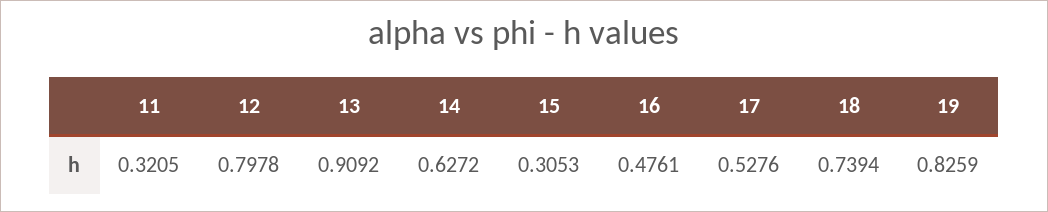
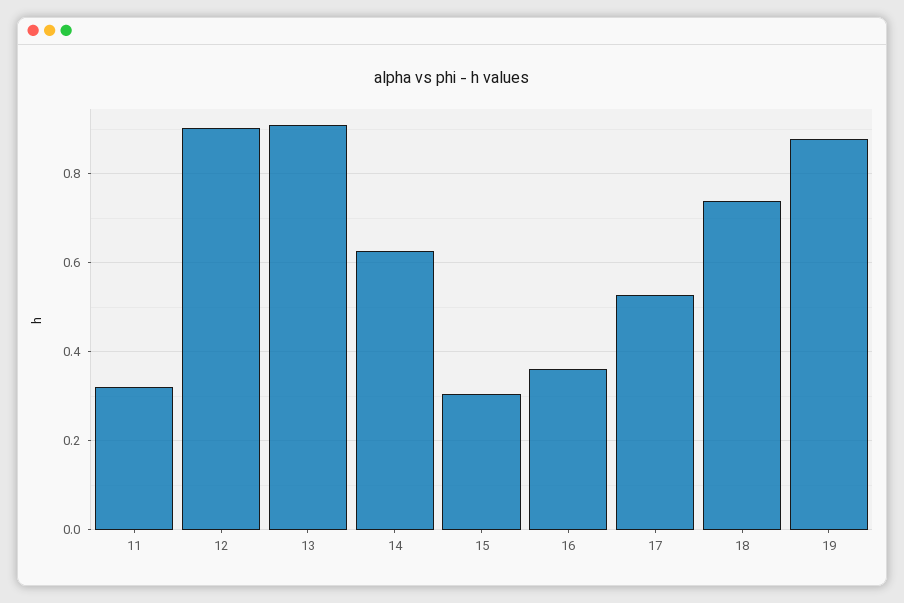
12: 0.7978 -> 0.9
16: 0.4761 -> 0.36
19: 0.8259 -> 0.88

